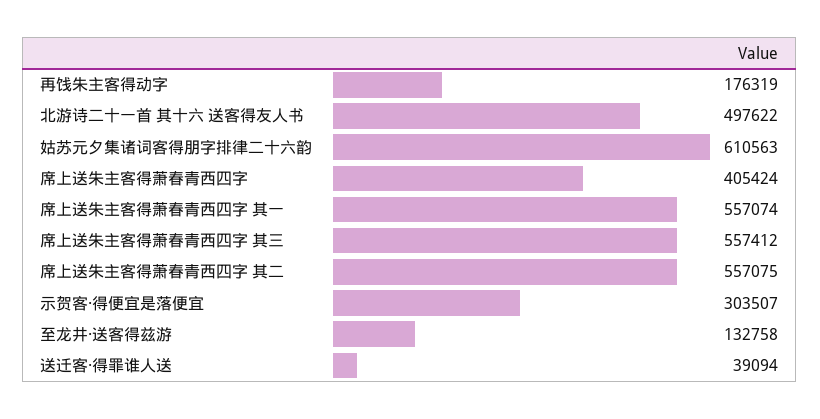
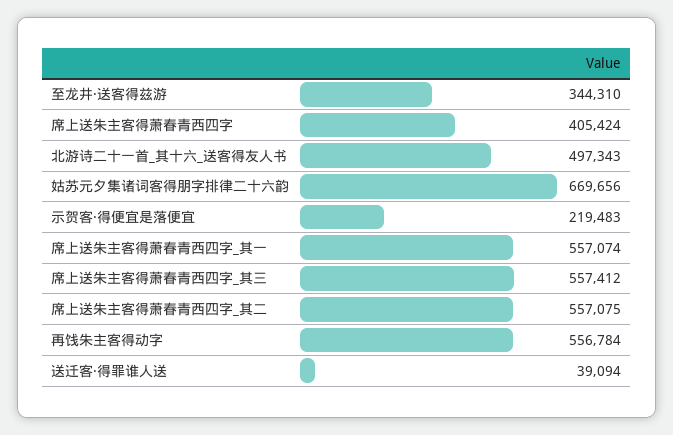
再饯朱主客得动字: 176319 -> 556784
北游诗二十一首 其十六 送客得友人书: 497622 -> 497343
姑苏元夕集诸词客得朋字排律二十六韵: 610563 -> 669656
示贺客·得便宜是落便宜: 303507 -> 219483
至龙井·送客得兹游: 132758 -> 344310

